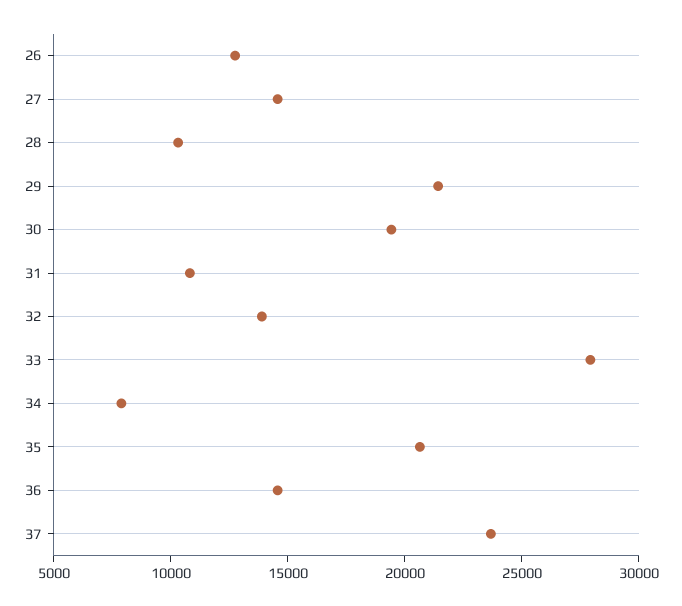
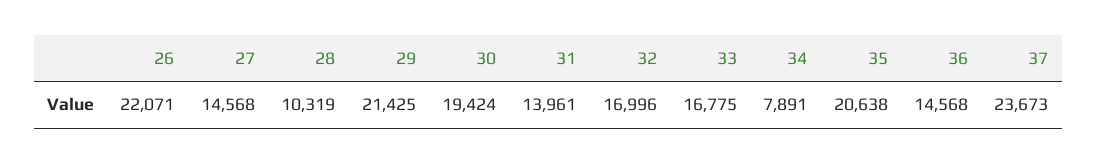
26: 13000 -> 22071
31: 11000 -> 13961
32: 14000 -> 16996
33: 28000 -> 16775

